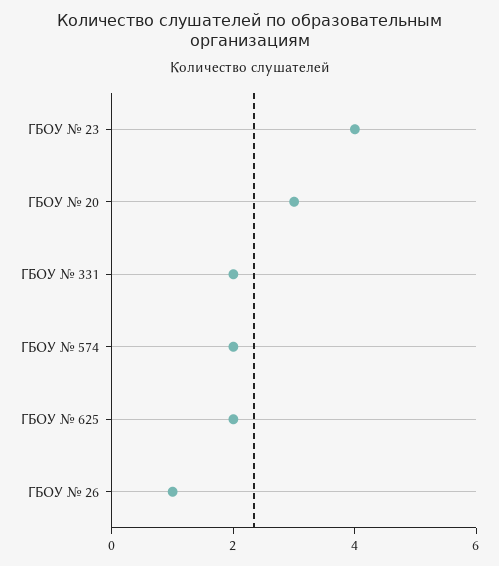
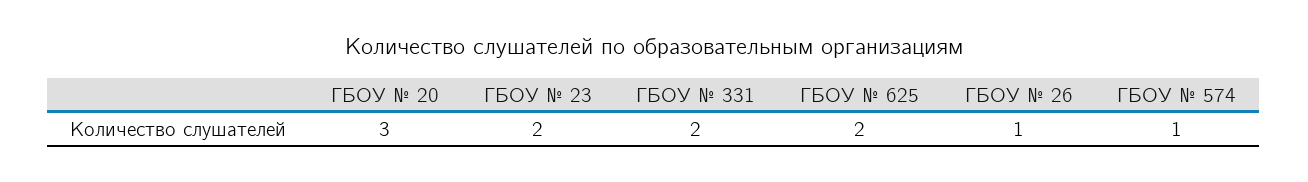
ГБОУ № 23: 4 -> 2
ГБОУ № 574: 2 -> 1

